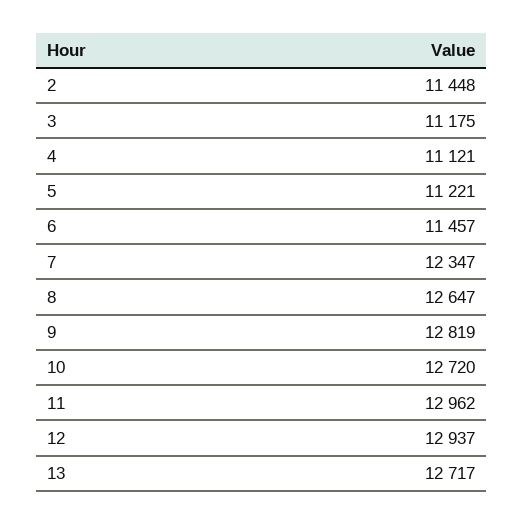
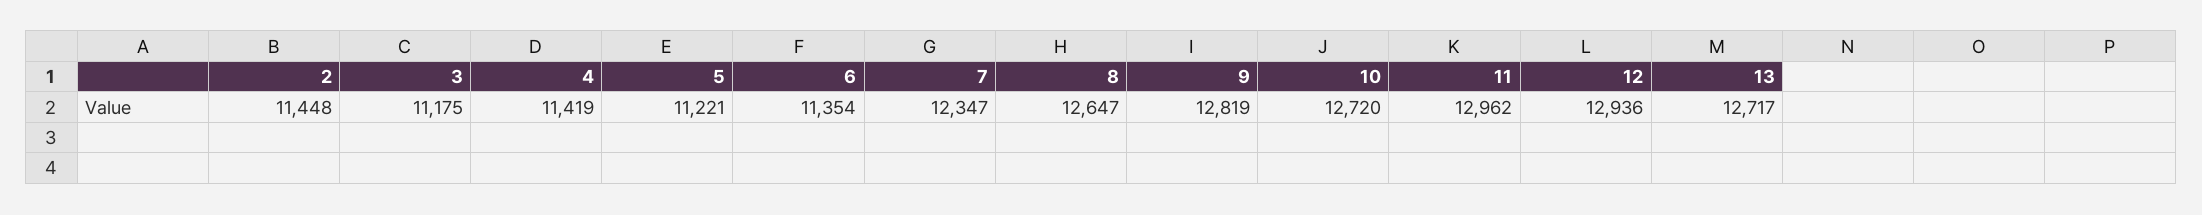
4: 11121 -> 11419
6: 11457 -> 11354
12: 12937 -> 12936

